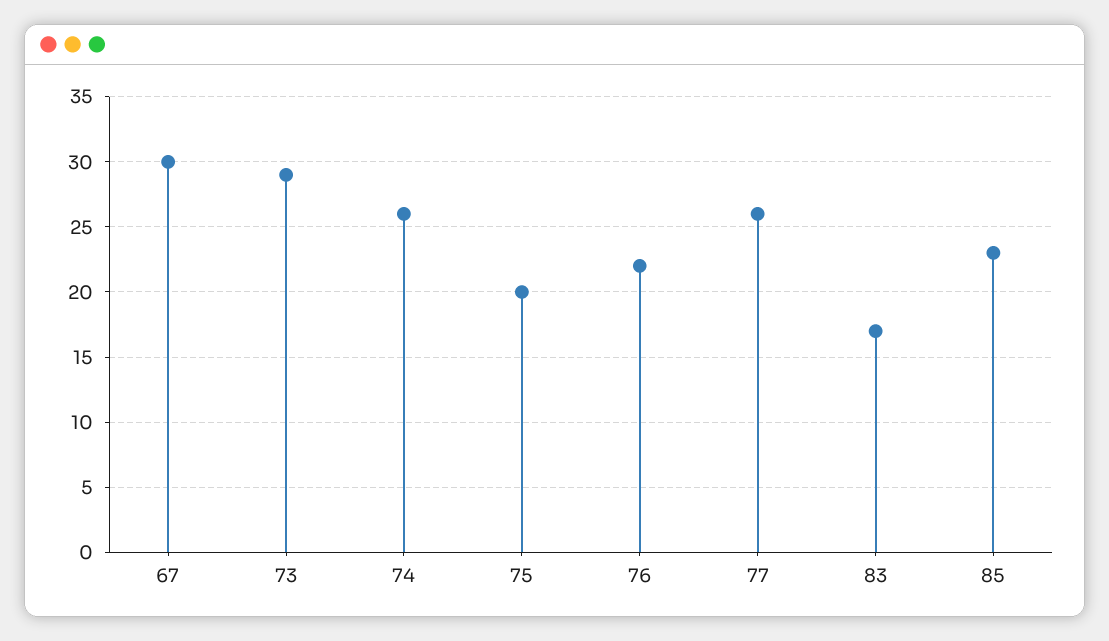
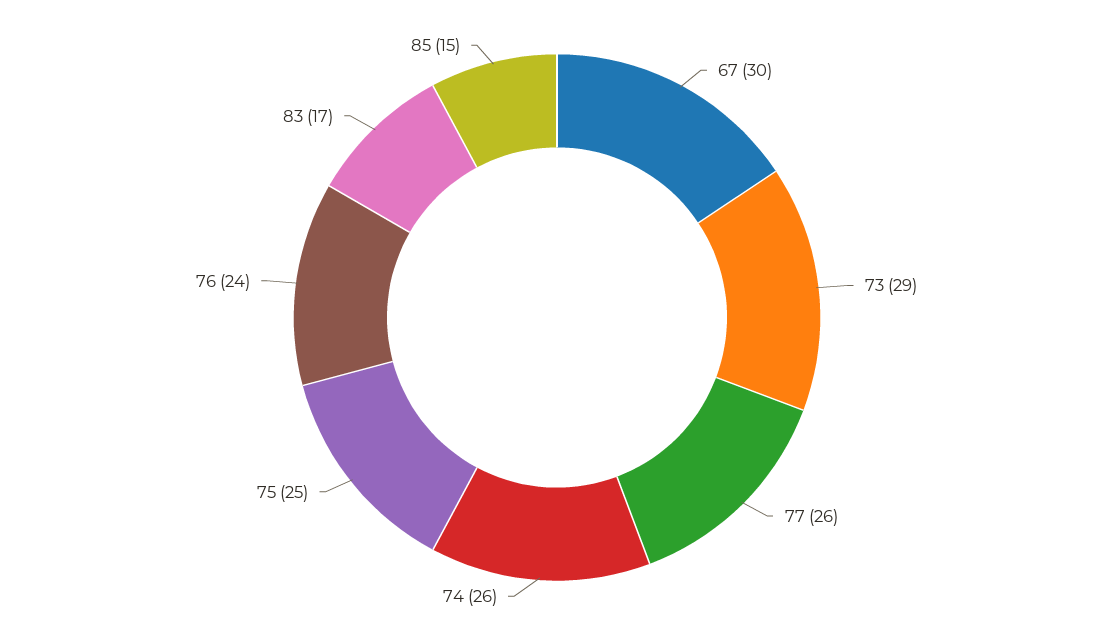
75: 20 -> 25
76: 22 -> 24
85: 23 -> 15

